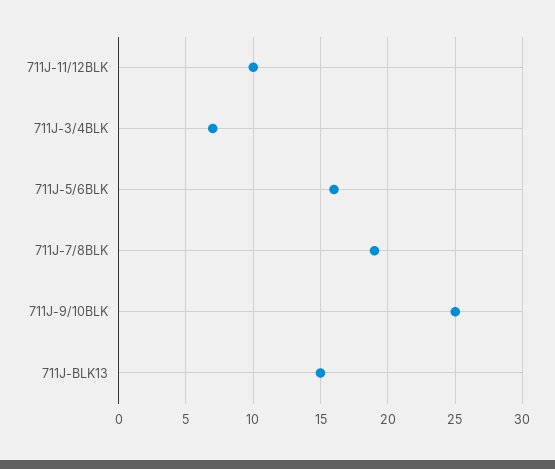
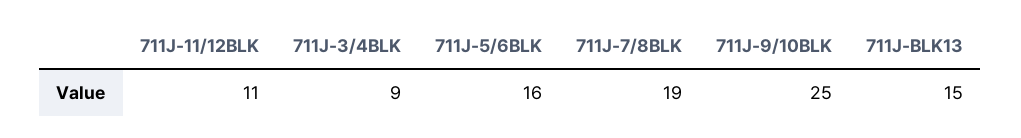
711J-11/12BLK: 10 -> 11
711J-3/4BLK: 7 -> 9

